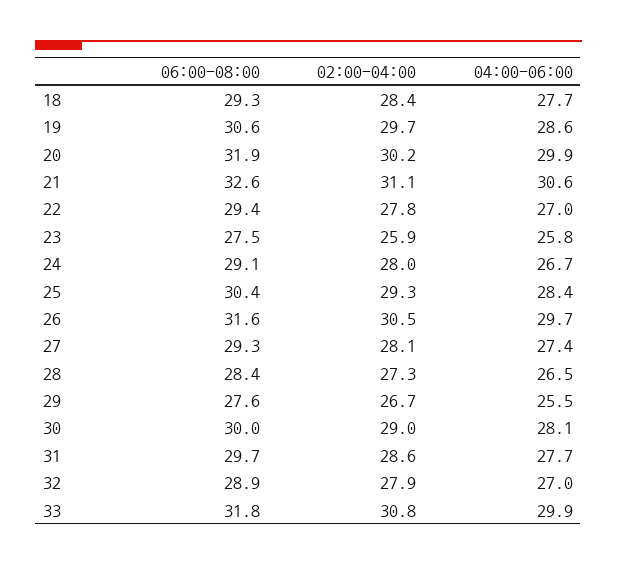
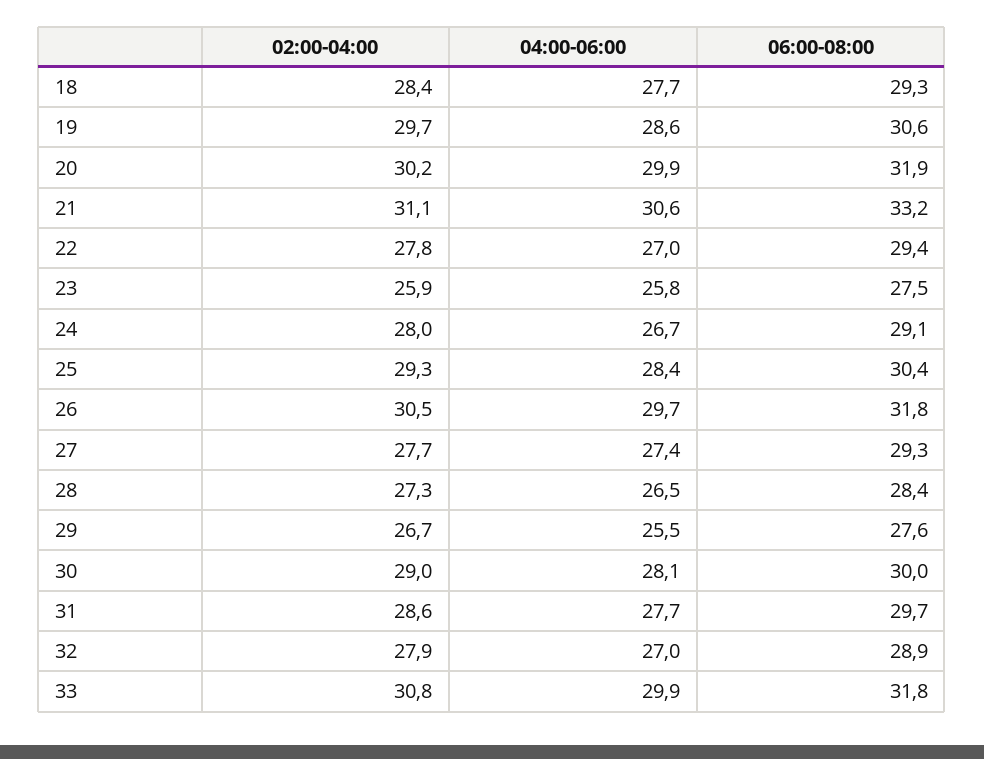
06:00-08:00, 21: 32.6 -> 33.2
06:00-08:00, 26: 31.6 -> 31.8
02:00-04:00, 27: 28.1 -> 27.7

